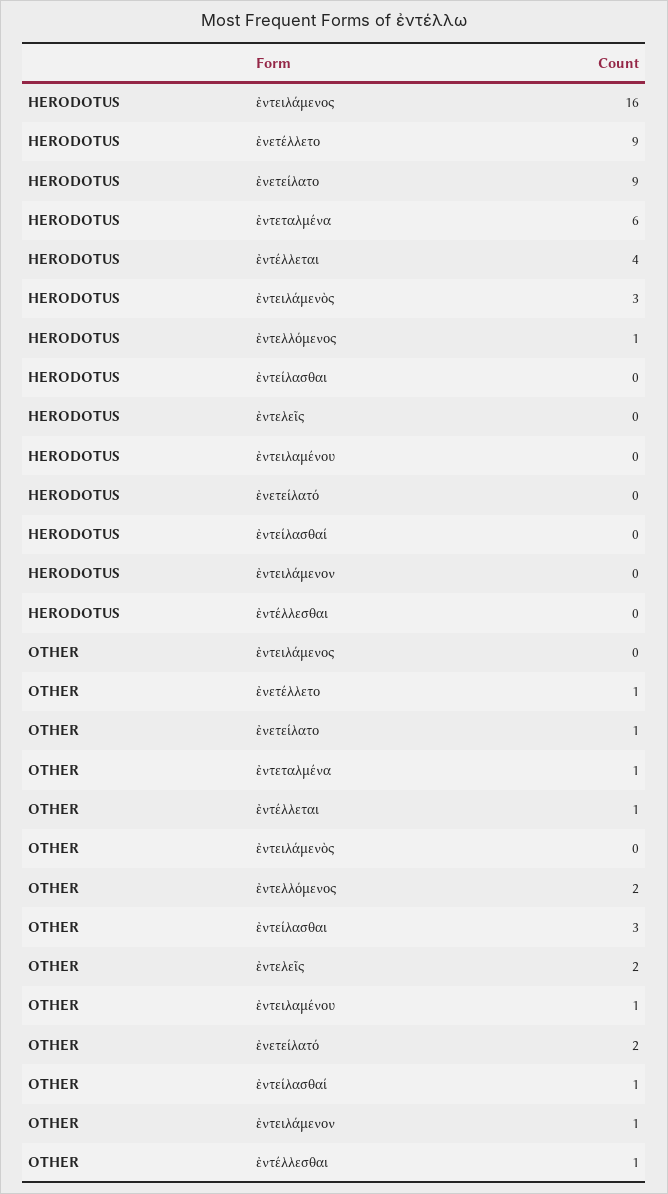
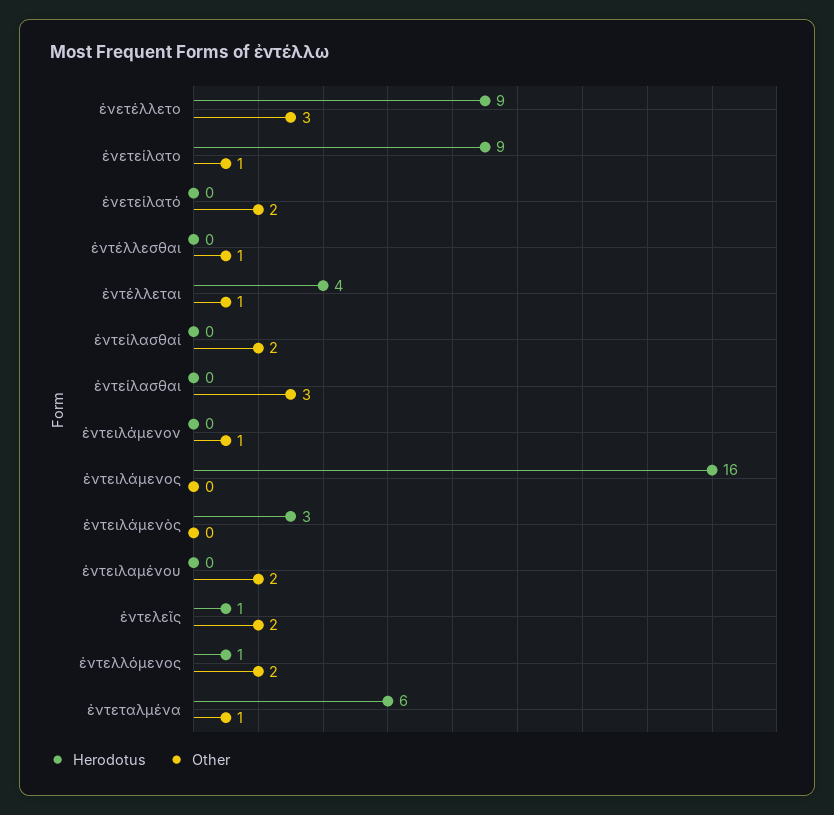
HERODOTUS, ἐντελεῖς: 0 -> 1
OTHER, ἐνετέλλετο: 1 -> 3
OTHER, ἐντειλαμένου: 1 -> 2
OTHER, ἐντείλασθαί: 1 -> 2

